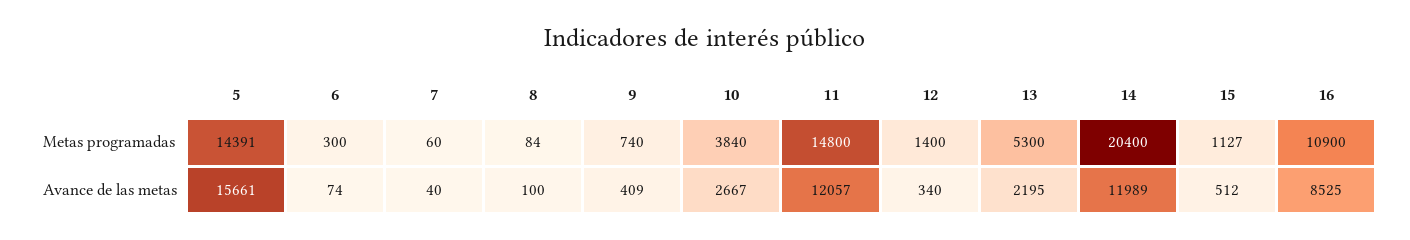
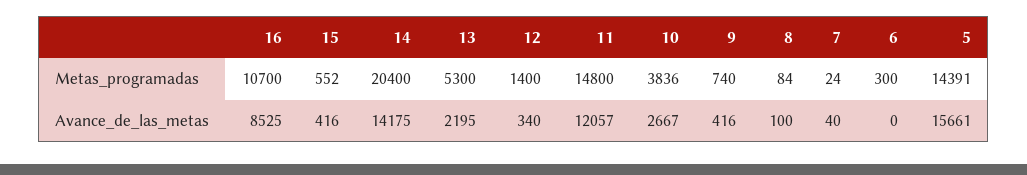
7, Metas programadas: 60 -> 24
10, Metas programadas: 3840 -> 3836
15, Metas programadas: 1127 -> 552
16, Metas programadas: 10900 -> 10700
6, Avance de las metas: 74 -> 0
9, Avance de las metas: 409 -> 416
14, Avance de las metas: 11989 -> 14175
15, Avance de las metas: 512 -> 416

